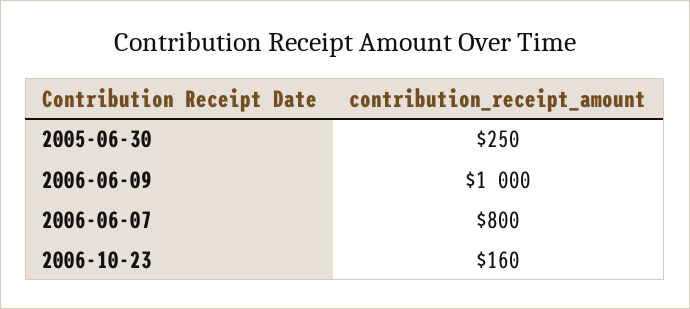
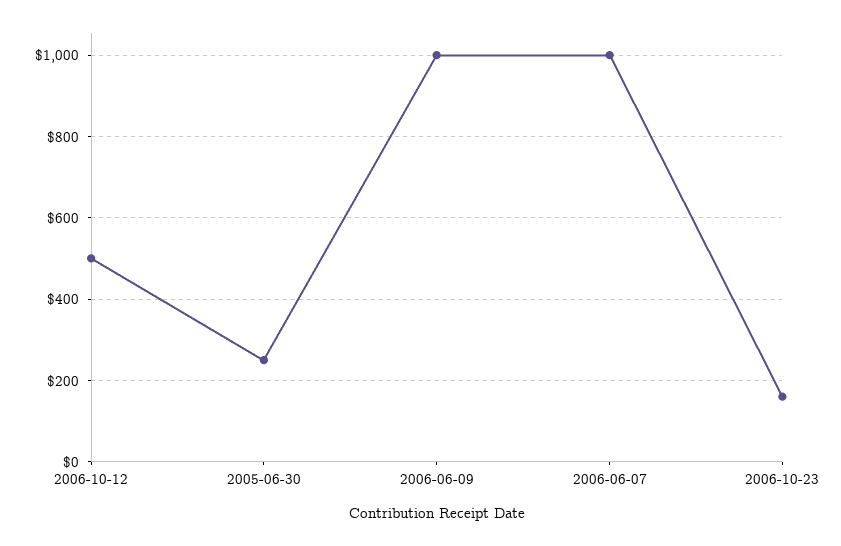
2006-06-07: 800 -> 1000
2006-10-12: none -> 500

